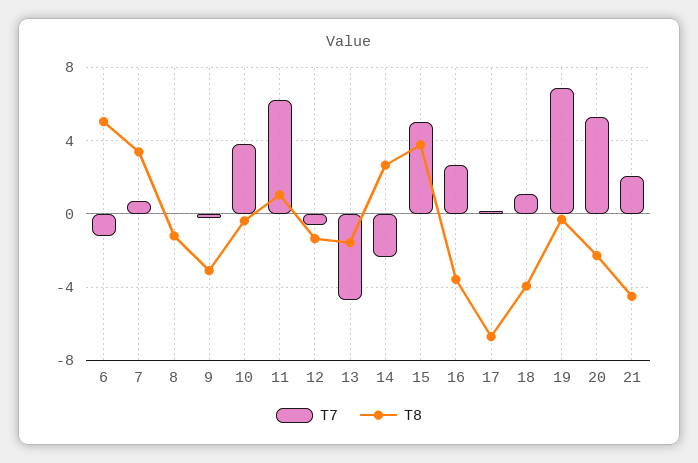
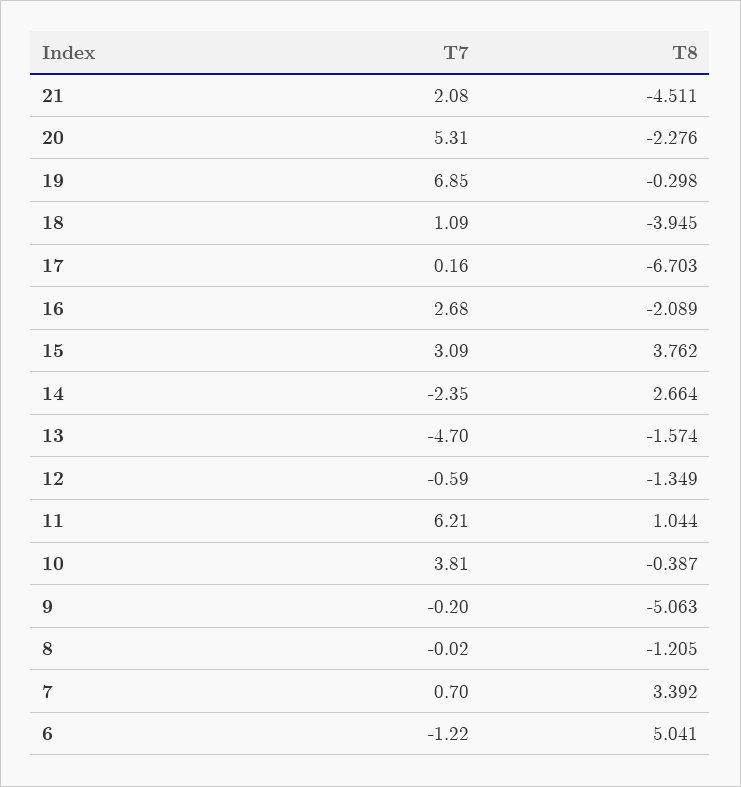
T8, 9: -3 -> -5.063
T7, 15: 5 -> 3.09
T8, 16: -3.5 -> -2.089

